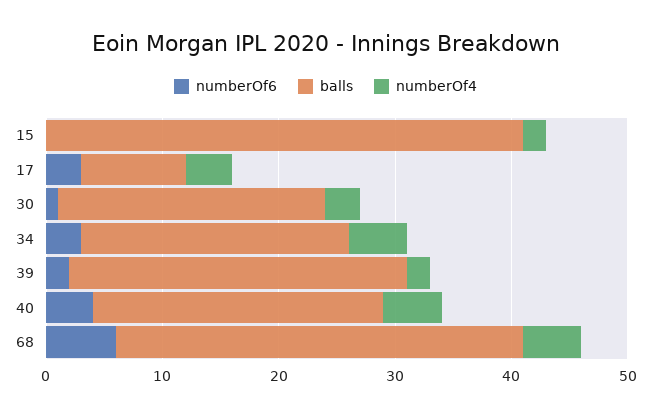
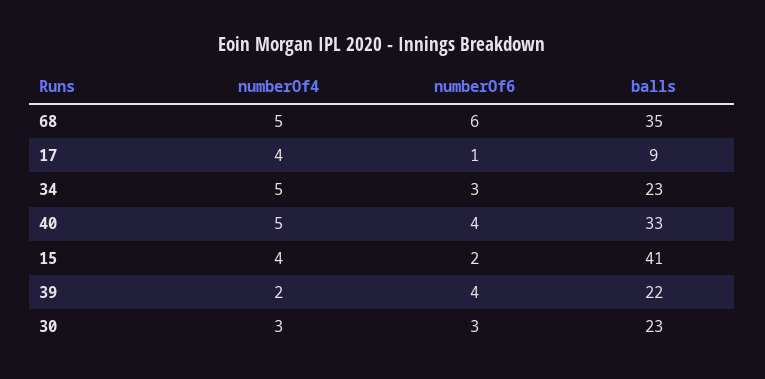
numberOf6, 15: 0 -> 2
numberOf4, 15: 2 -> 4
numberOf6, 17: 3 -> 1
numberOf6, 30: 1 -> 3
numberOf6, 39: 2 -> 4
balls, 39: 29 -> 22
balls, 40: 25 -> 33

